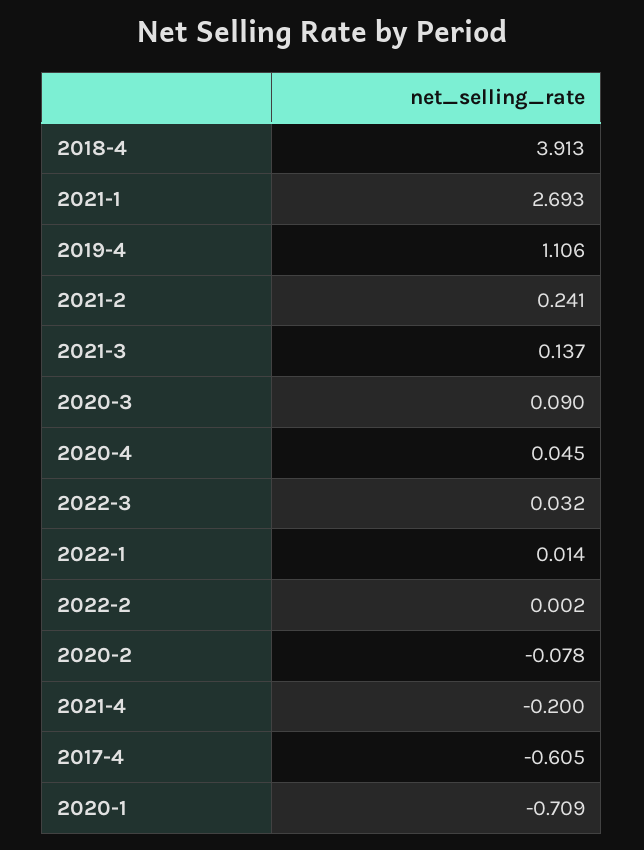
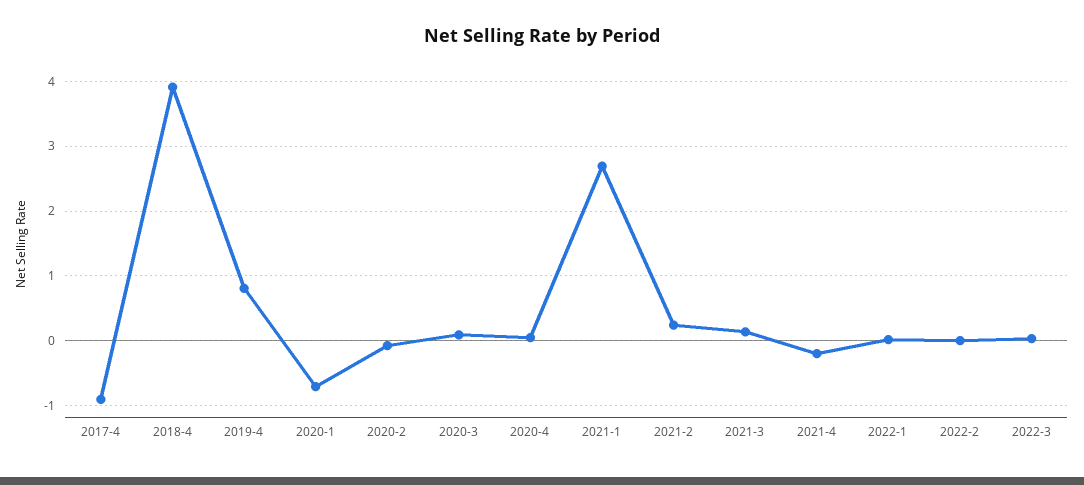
2019-4: 1.106 -> 0.8
2017-4: -0.605 -> -0.9

